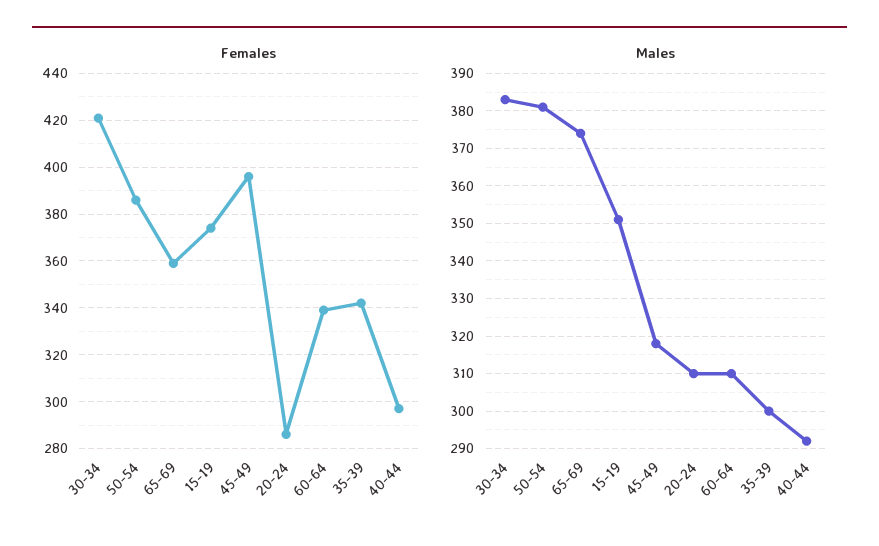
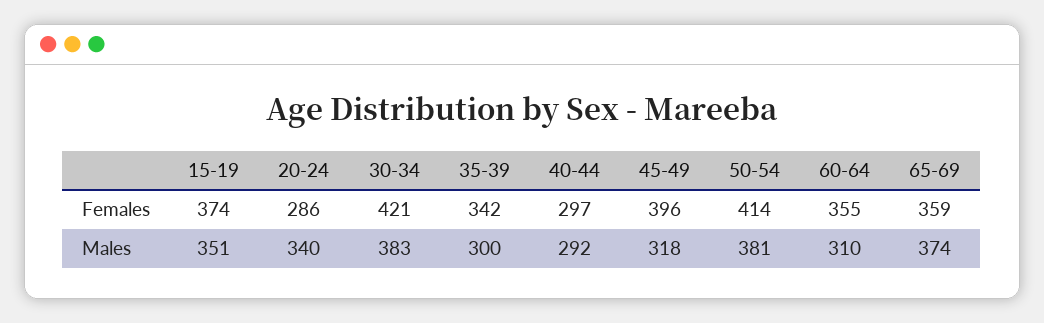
Females, 50-54: 385 -> 414
Females, 60-64: 340 -> 355
Males, 20-24: 310 -> 340

